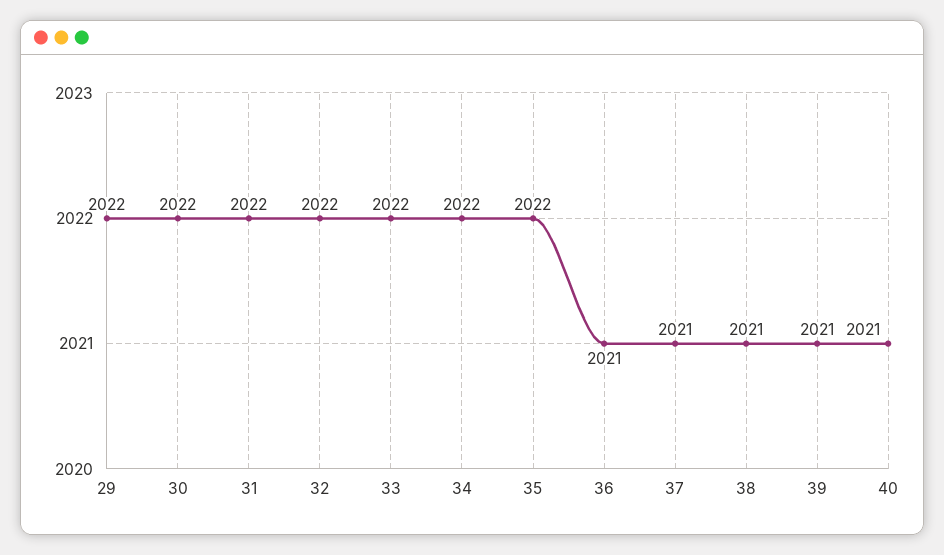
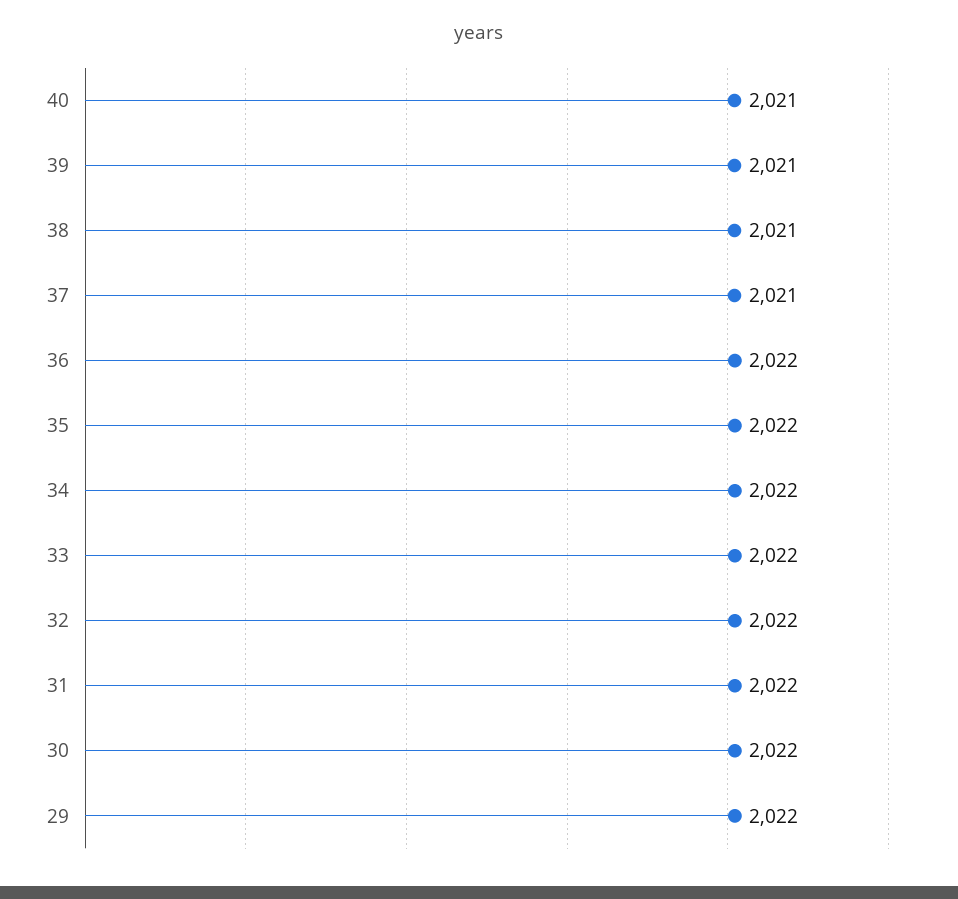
36: 2021 -> 2022

